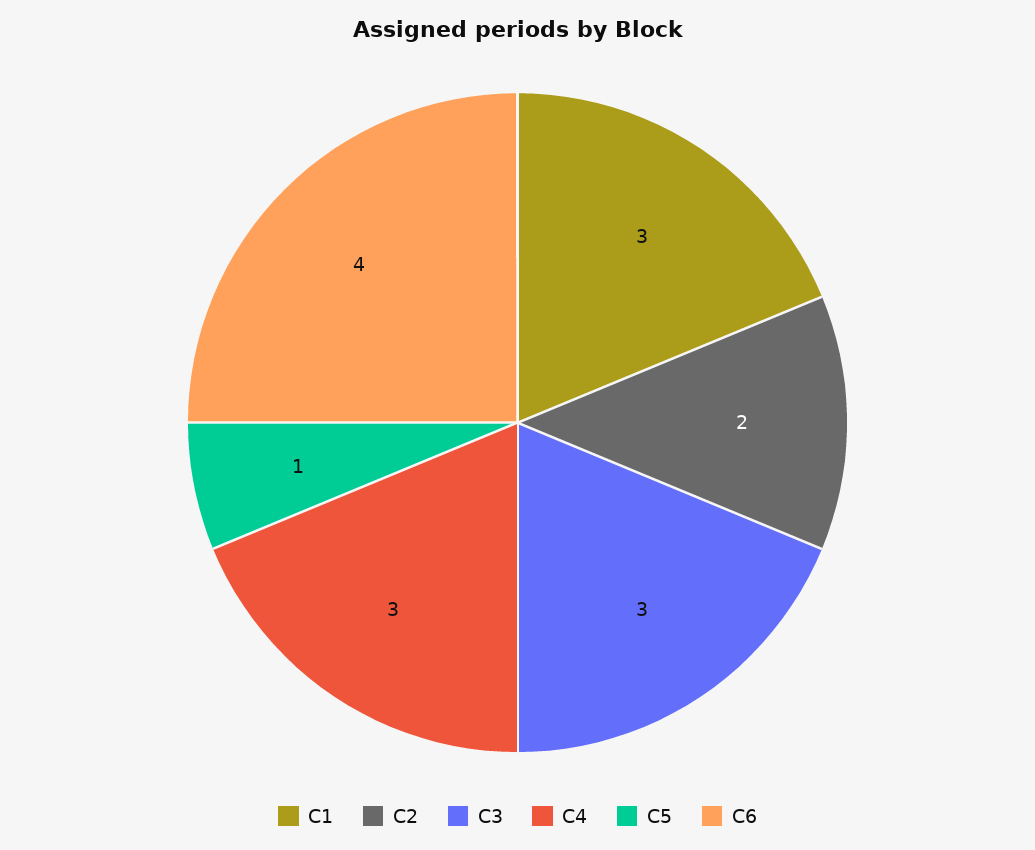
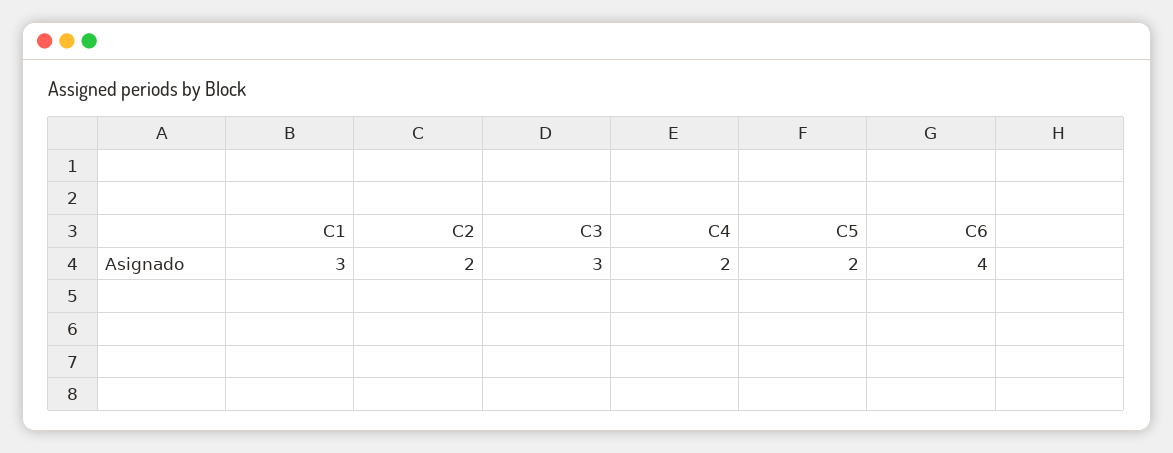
C4: 3 -> 2
C5: 1 -> 2

